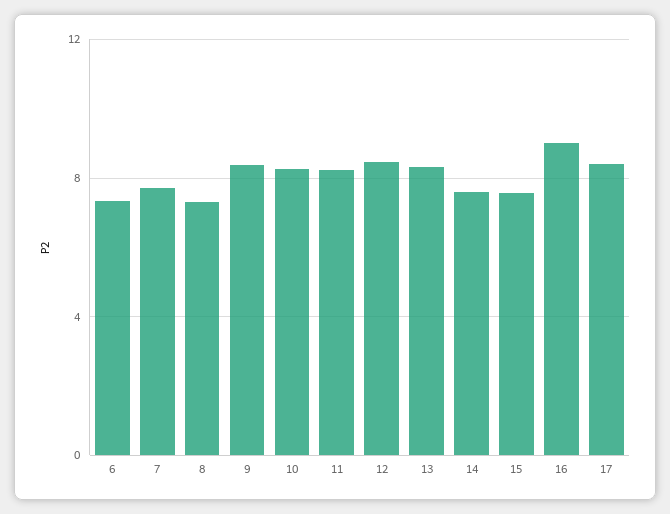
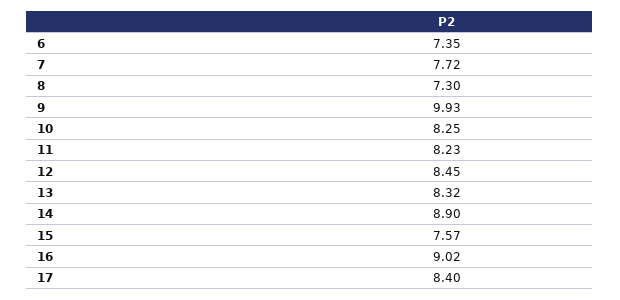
9: 8.5 -> 9.93
14: 7.5 -> 8.9

